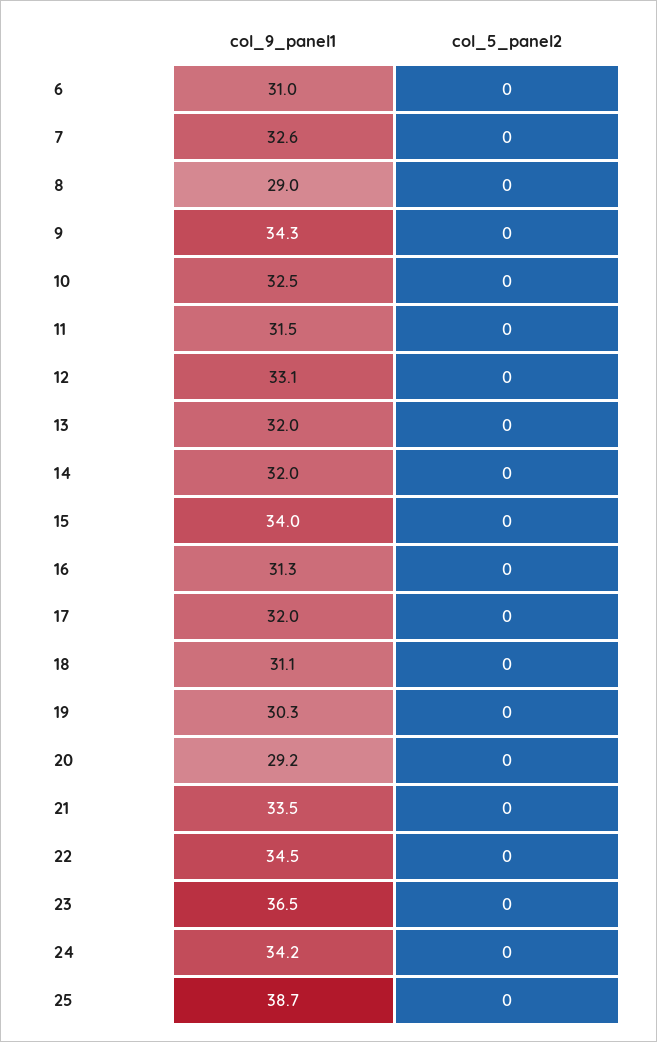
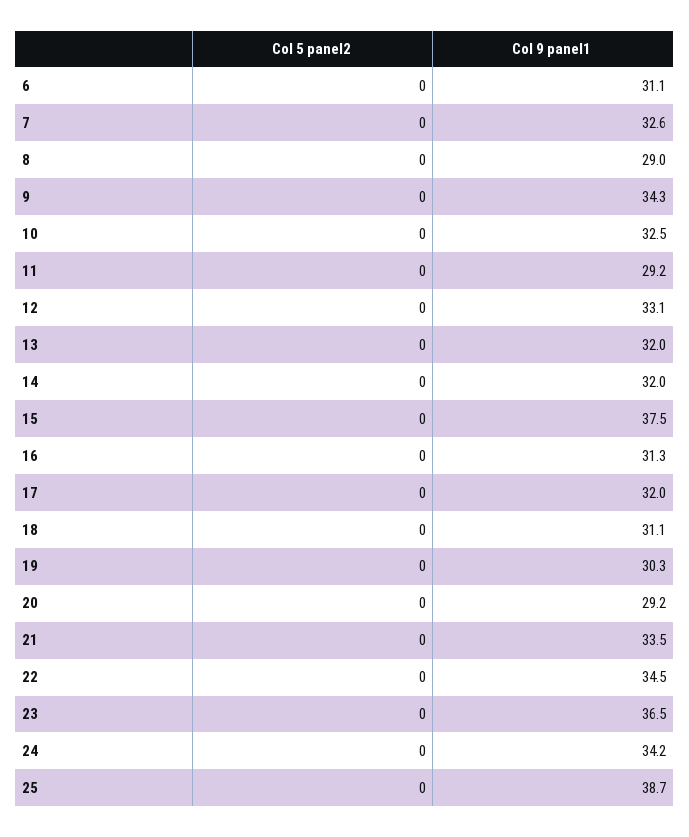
col_9_panel1, 6: 31 -> 31.1
col_9_panel1, 11: 31.5 -> 29.2
col_9_panel1, 15: 34 -> 37.5

